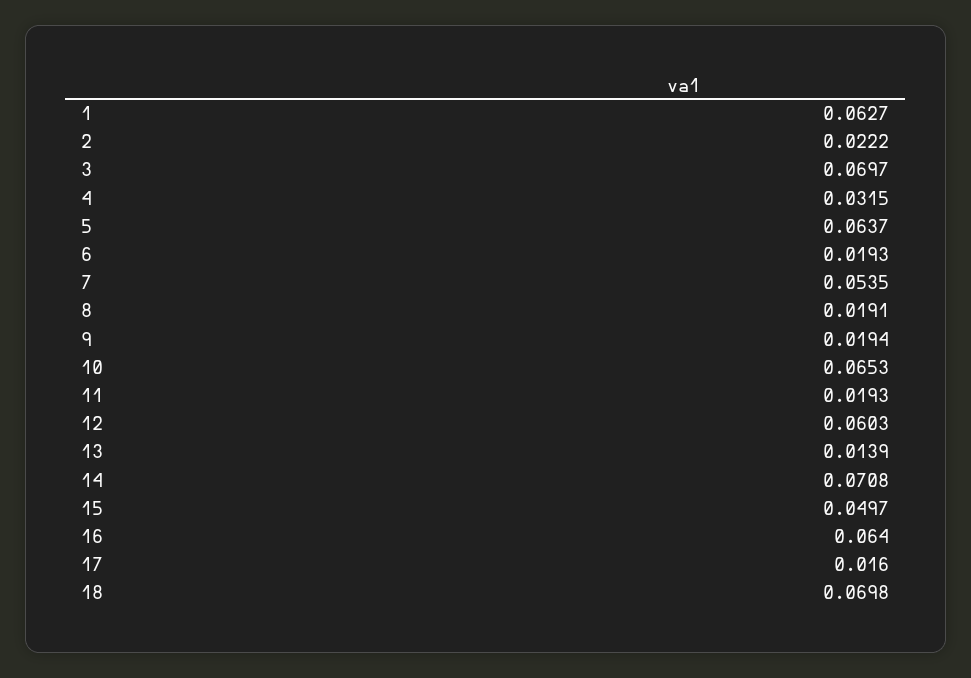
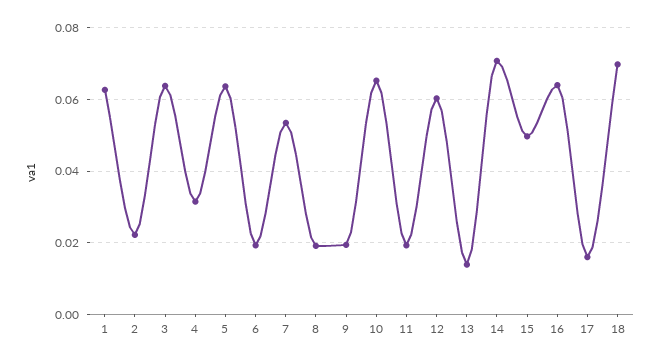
3: 0.0697 -> 0.064

